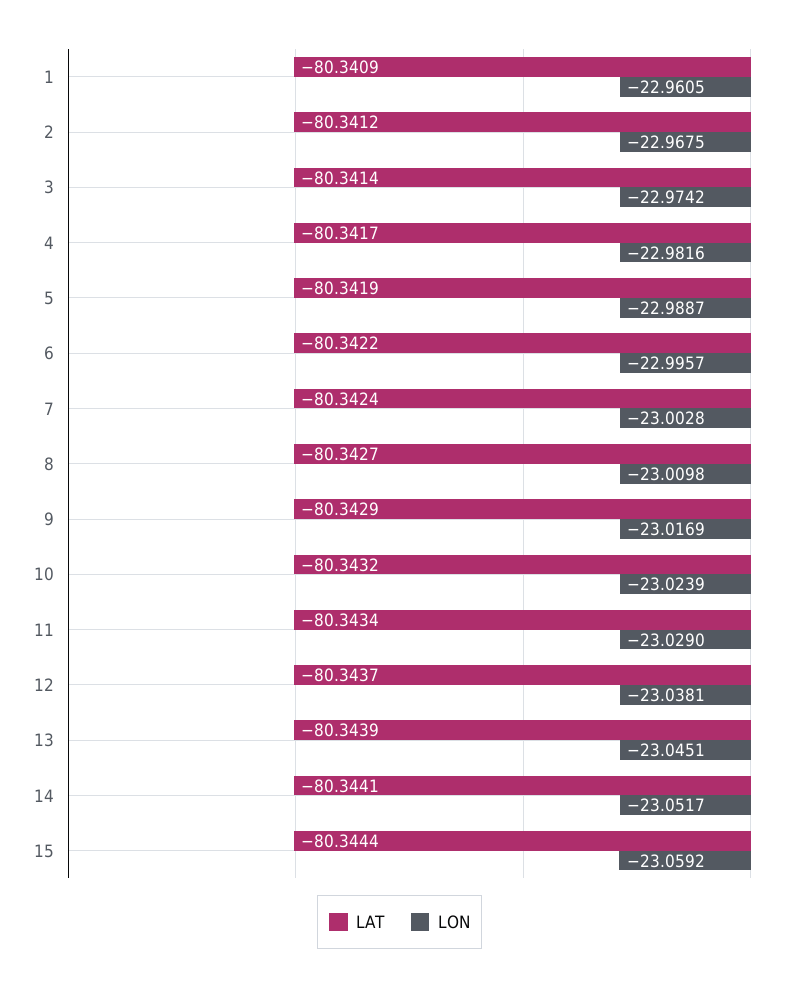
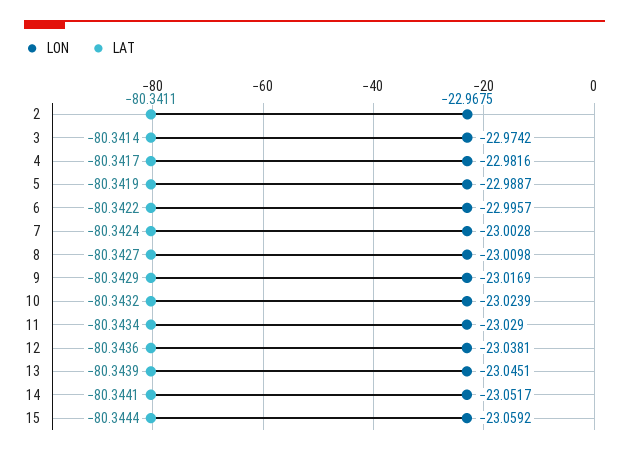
LAT, 1: -80.3409 -> none
LON, 1: -22.9605 -> none
LAT, 2: -80.3412 -> -80.3411
LAT, 12: -80.3437 -> -80.3436

